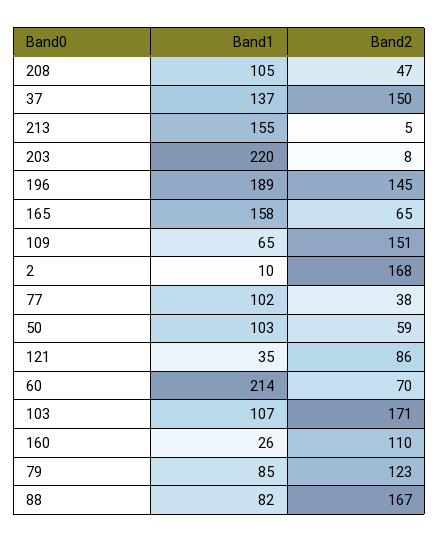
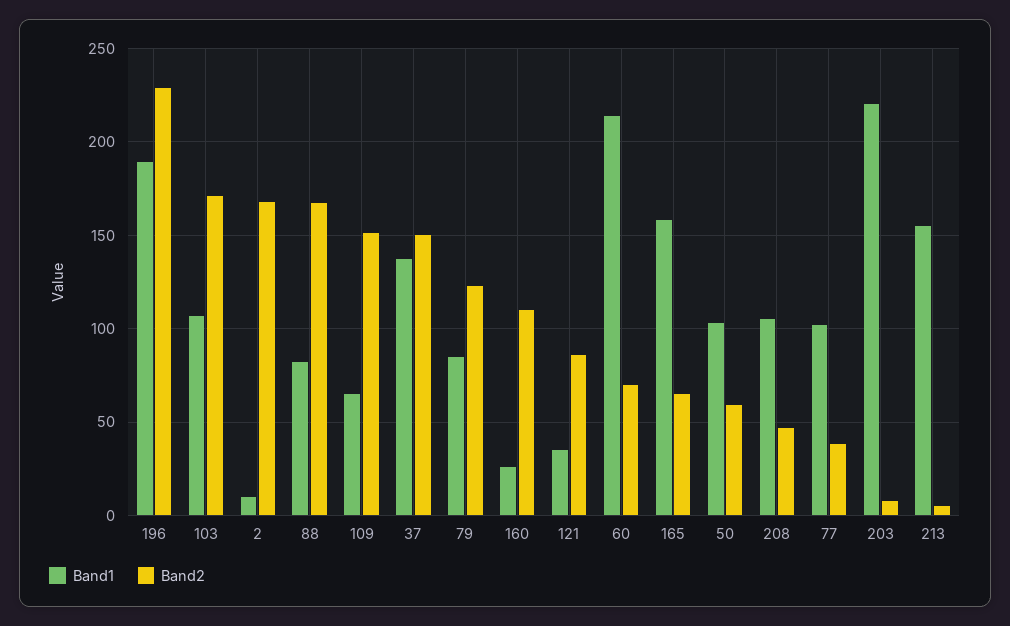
Band2, 196: 145 -> 230

